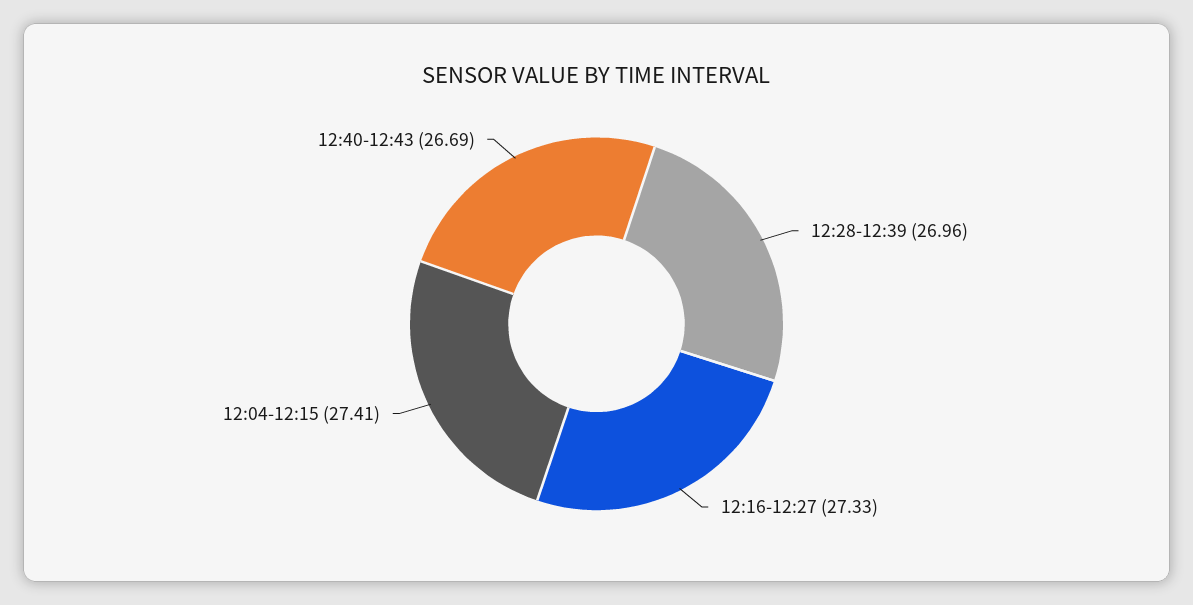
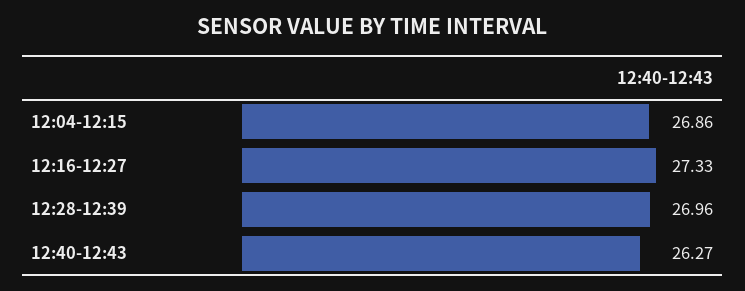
12:04-12:15: 27.41 -> 26.86
12:40-12:43: 26.69 -> 26.27

